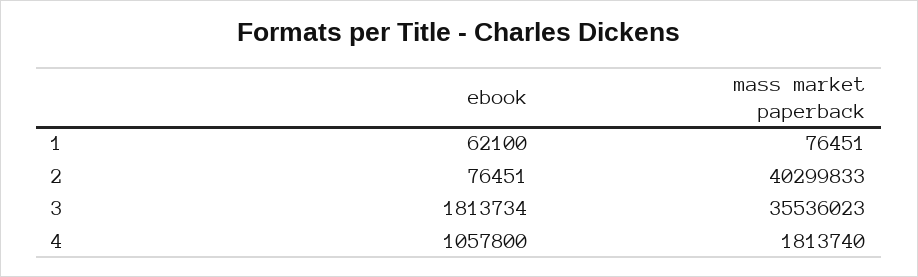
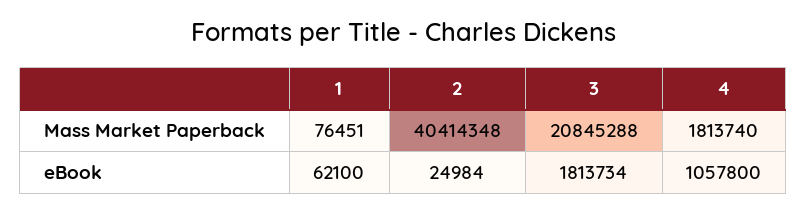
ebook, 2: 76451 -> 24984
mass market paperback, 2: 40299833 -> 40414348
mass market paperback, 3: 35536023 -> 20845288

